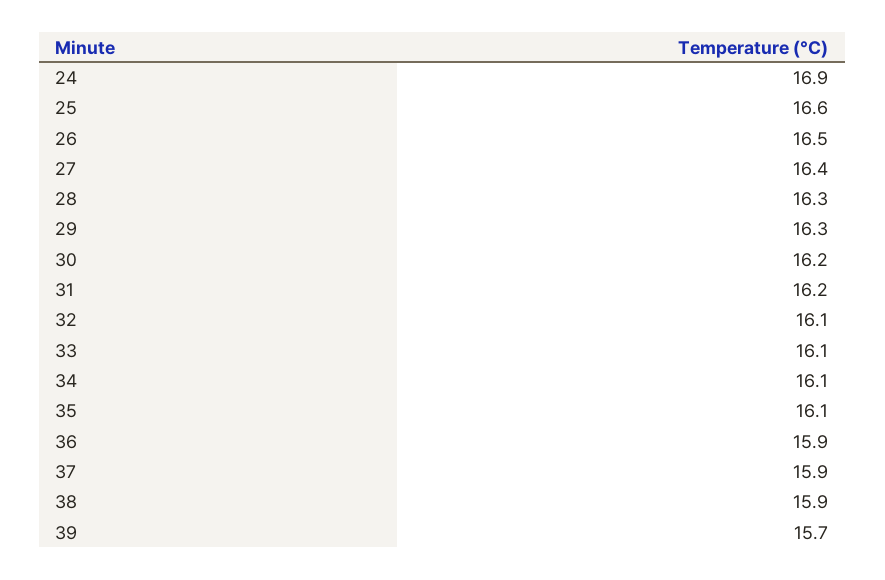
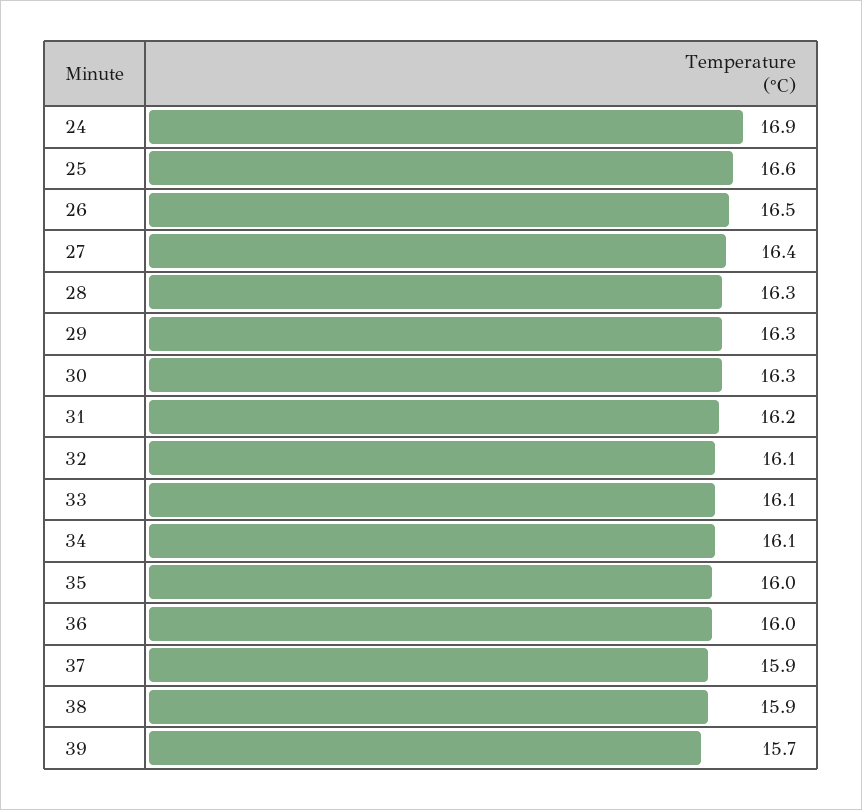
30: 16.2 -> 16.3
35: 16.1 -> 16
36: 15.9 -> 16

